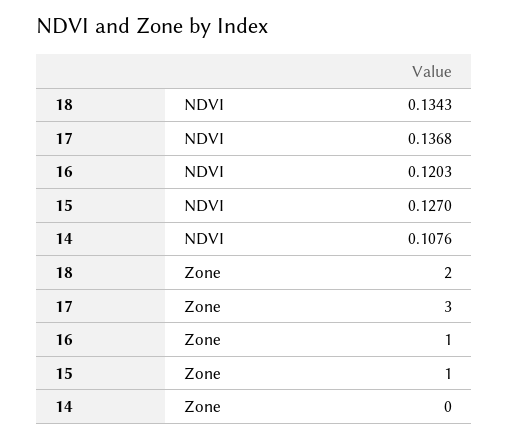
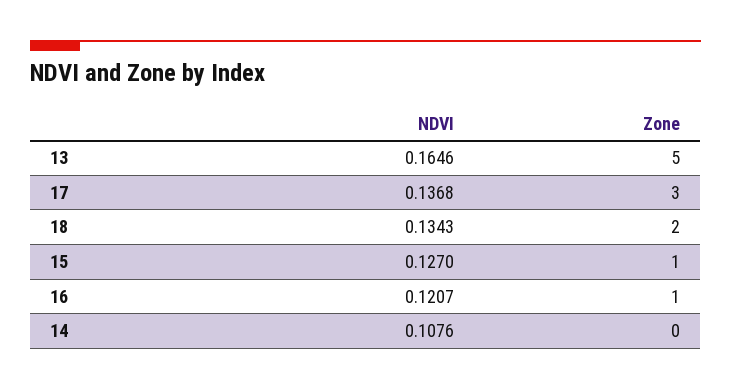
16, NDVI: 0.1203 -> 0.1207
13, NDVI: none -> 0.1646
13, Zone: none -> 5

